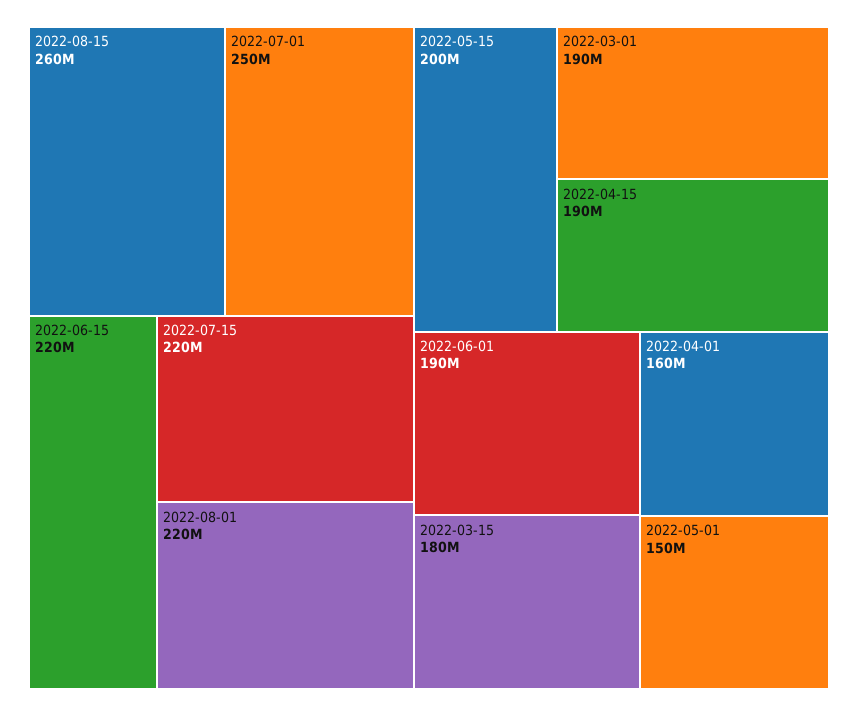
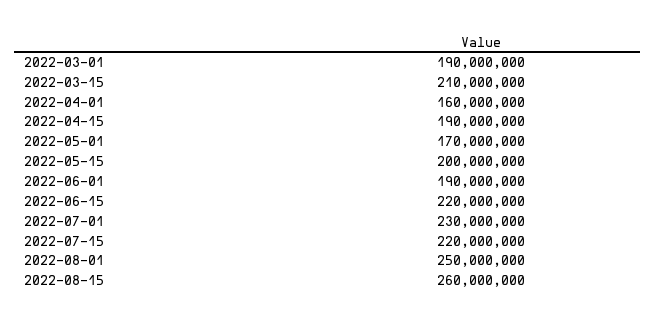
2022-07-01: 250000000 -> 230000000
2022-08-01: 220000000 -> 250000000
2022-03-15: 180000000 -> 210000000
2022-05-01: 150000000 -> 170000000

